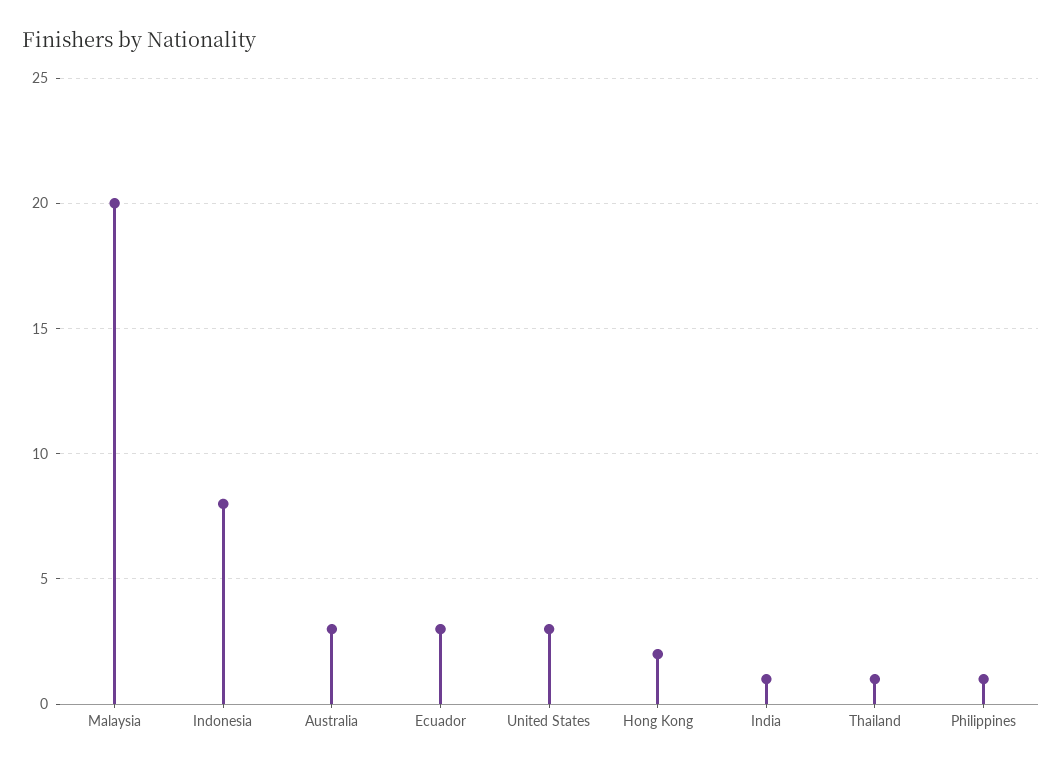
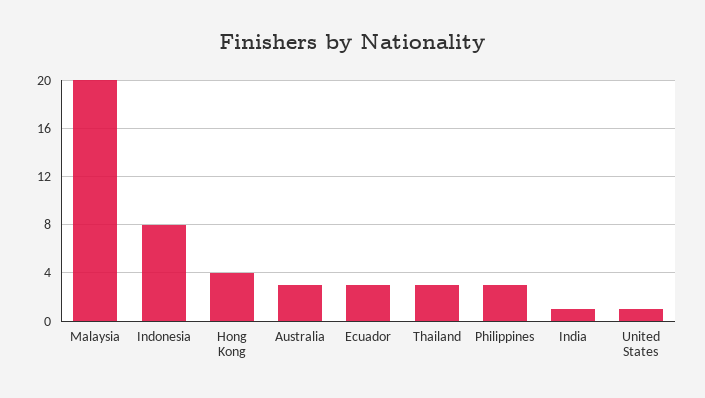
United States: 3 -> 1
Hong Kong: 2 -> 4
Thailand: 1 -> 3
Philippines: 1 -> 3

